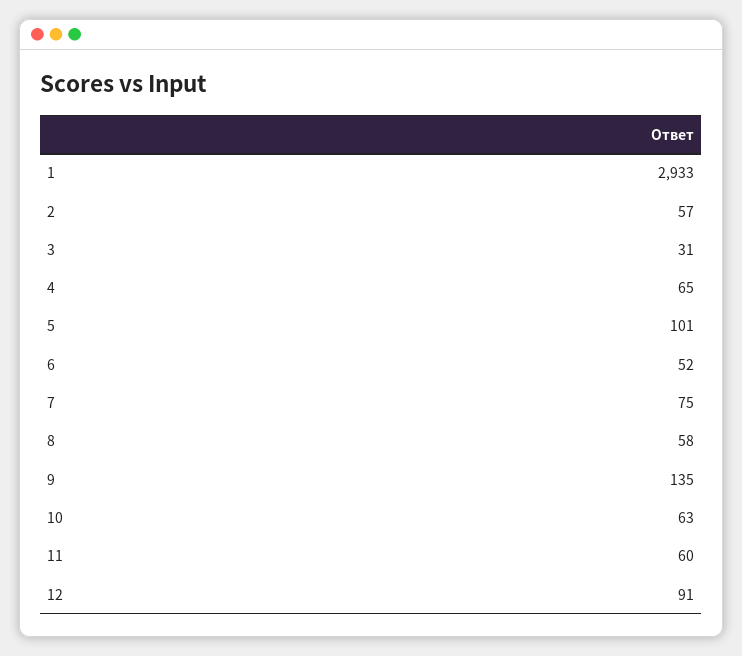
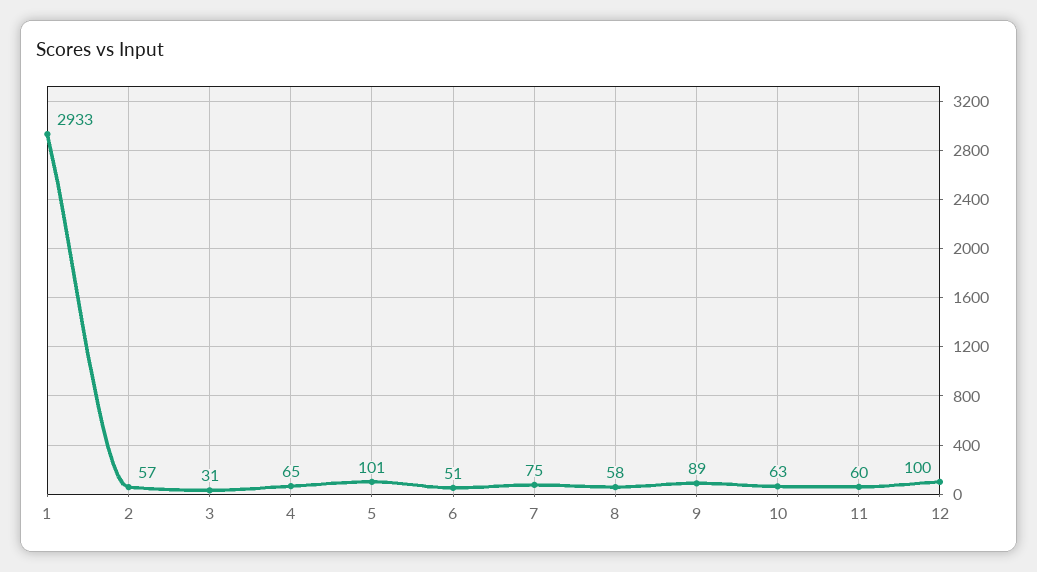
6: 52 -> 51
9: 135 -> 89
12: 91 -> 100

